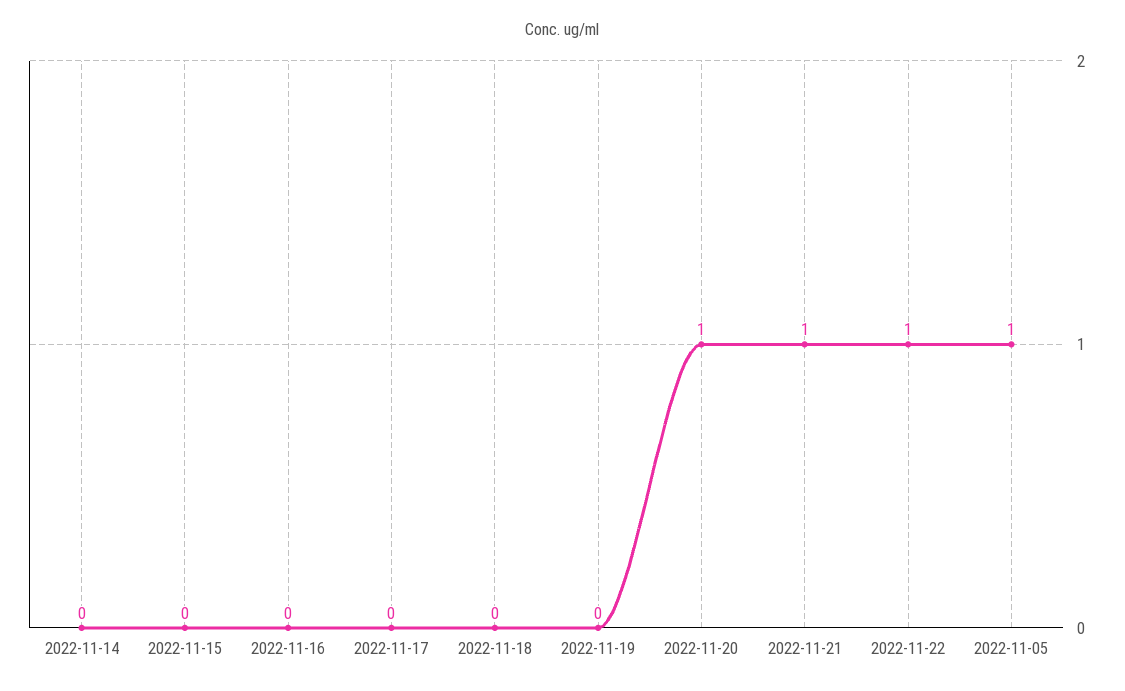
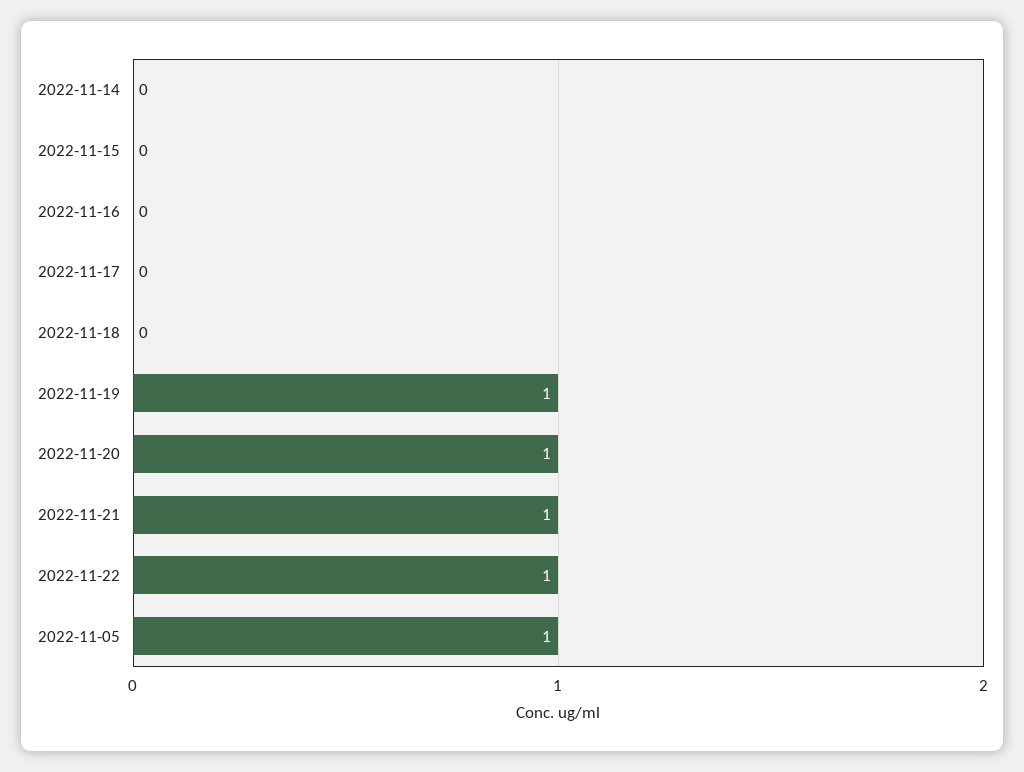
2022-11-19: 0 -> 1

